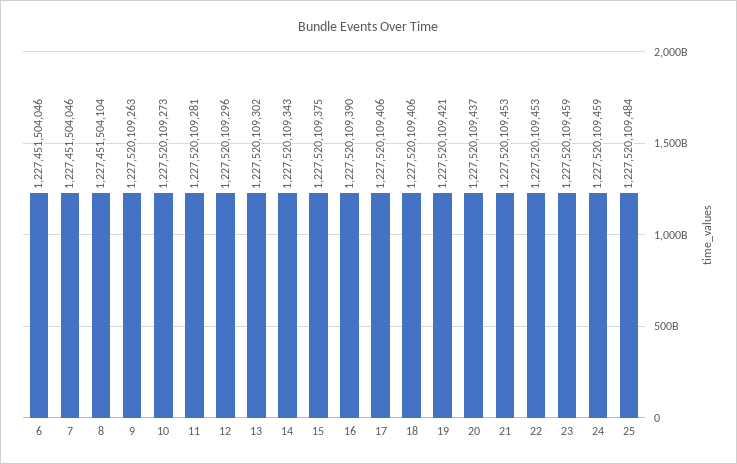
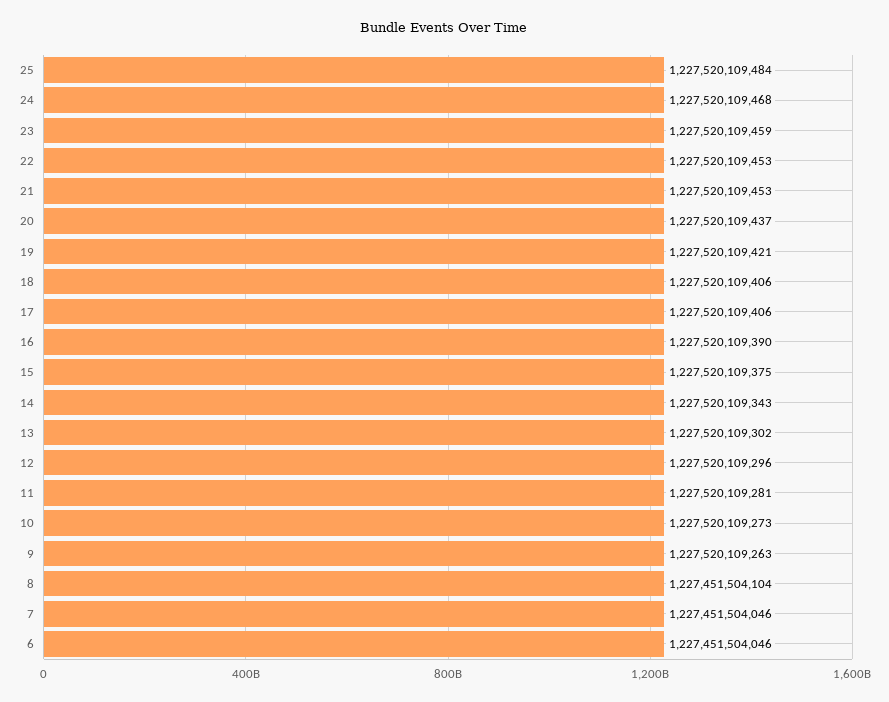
24: 1227520109459 -> 1227520109468

